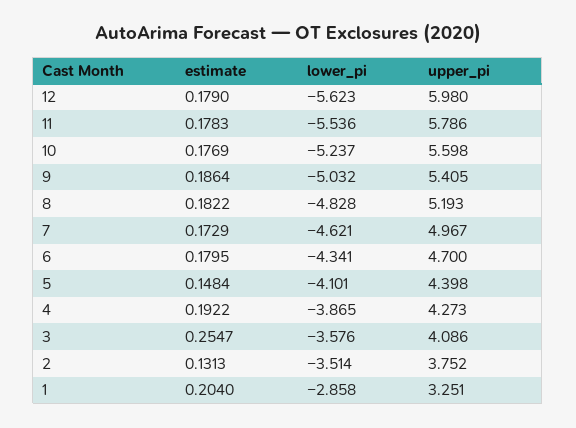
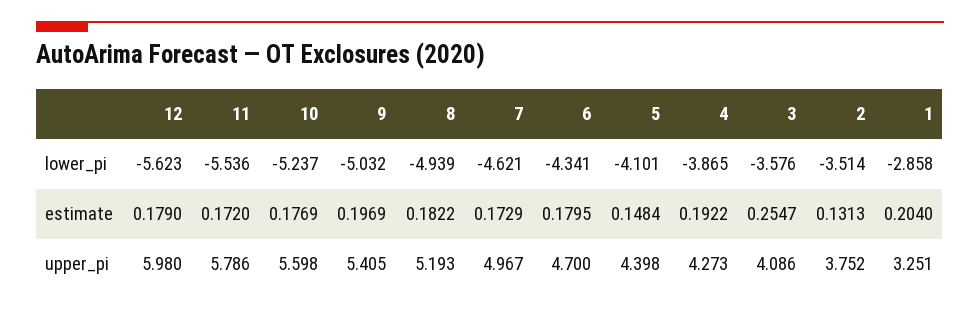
estimate, 11: 0.1783 -> 0.172
estimate, 9: 0.1864 -> 0.1969
lower_pi, 8: -4.828 -> -4.939

